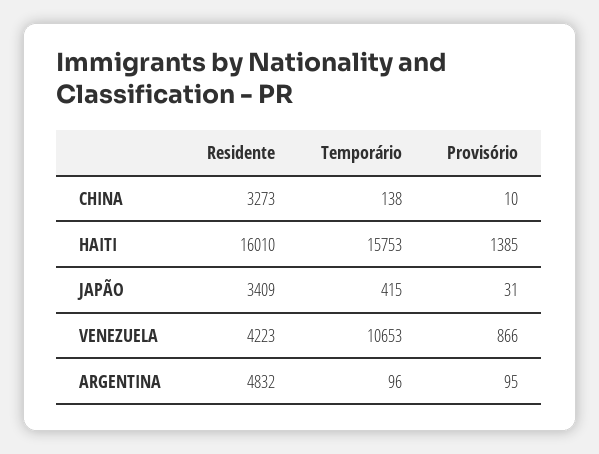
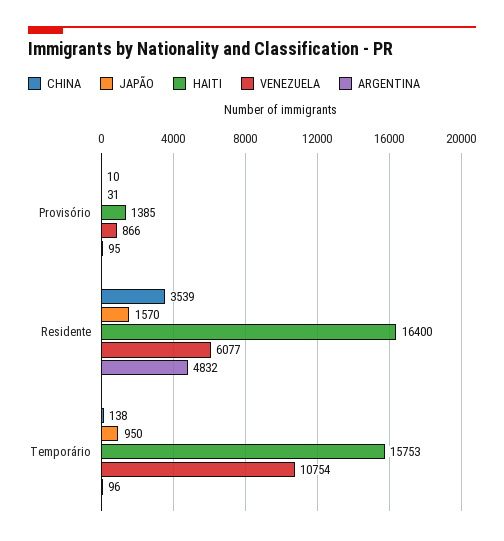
CHINA, Residente: 3273 -> 3539
HAITI, Residente: 16010 -> 16400
JAPÃO, Residente: 3409 -> 1570
JAPÃO, Temporário: 415 -> 950
VENEZUELA, Residente: 4223 -> 6077
VENEZUELA, Temporário: 10653 -> 10754

